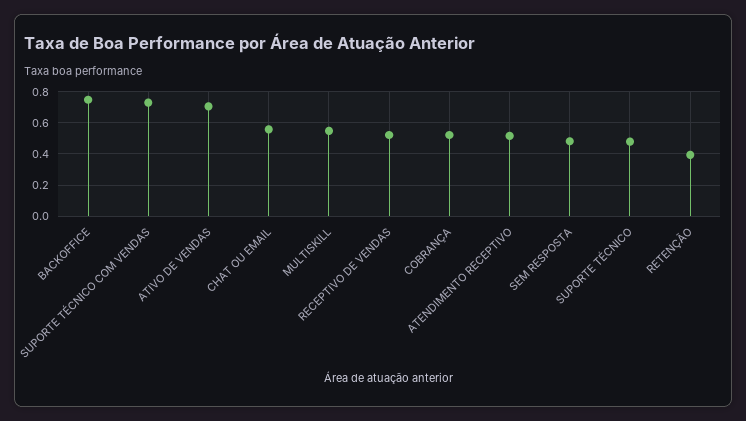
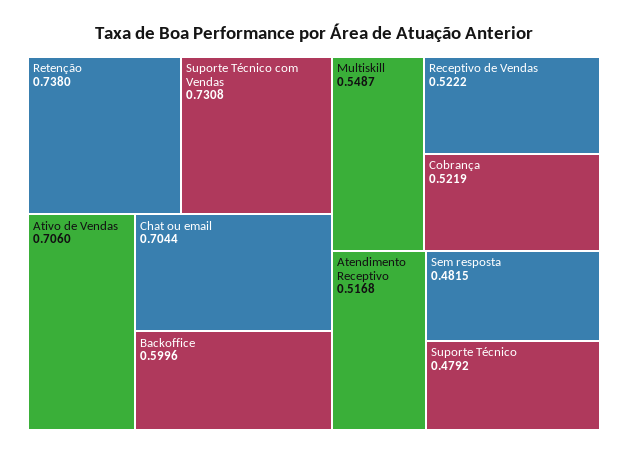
BACKOFFICE: 0.75 -> 0.5996
CHAT OU EMAIL: 0.55 -> 0.7044
RETENÇÃO: 0.4 -> 0.738

